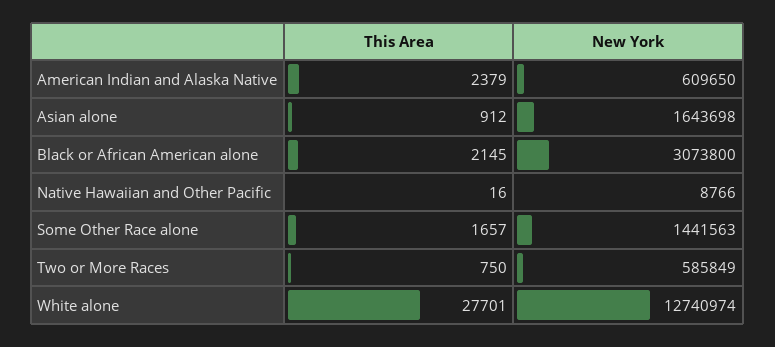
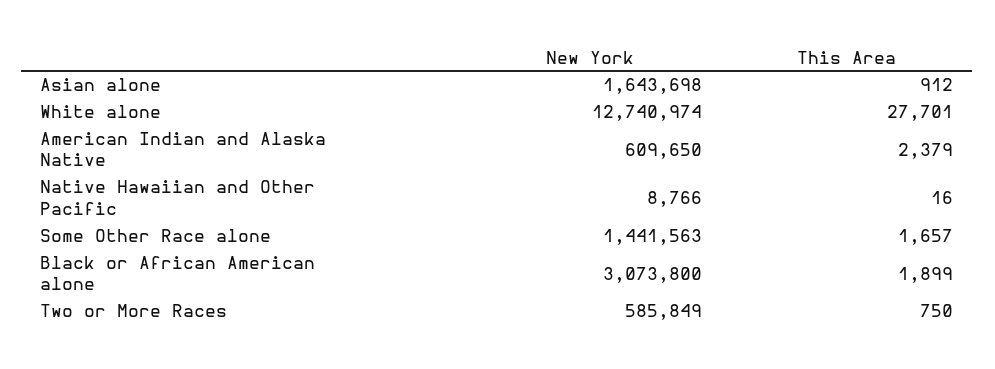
This Area, Black or African American alone: 2145 -> 1899

